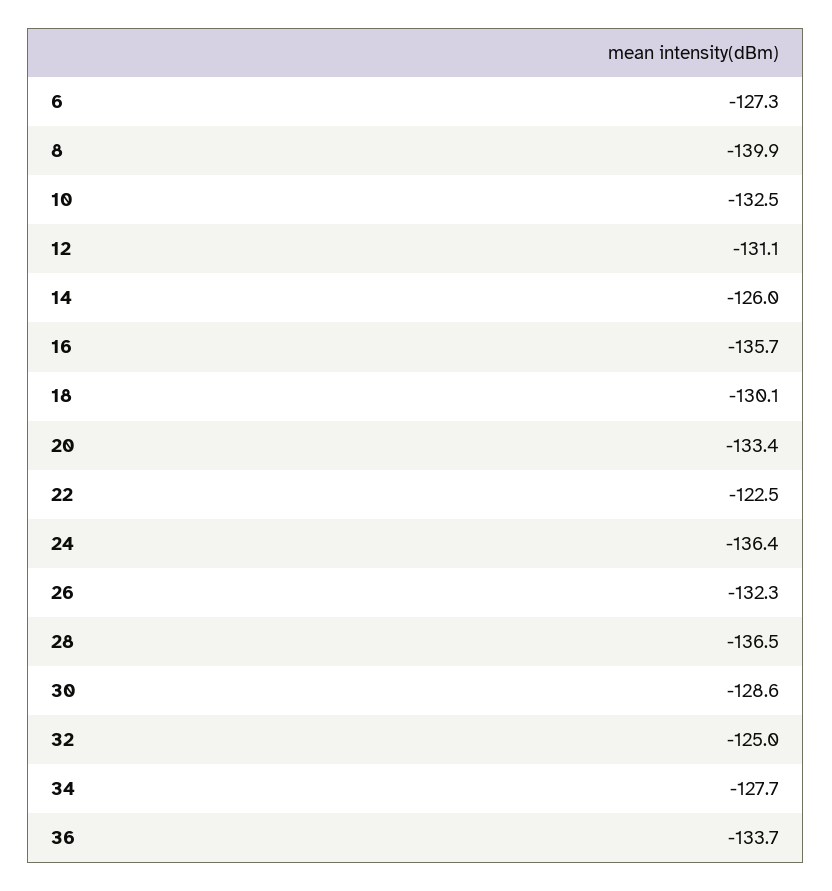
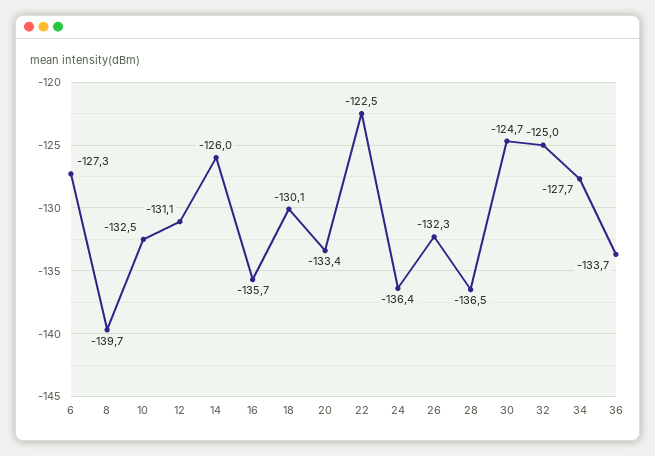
8: -139.9 -> -139.7
30: -128.6 -> -124.7

